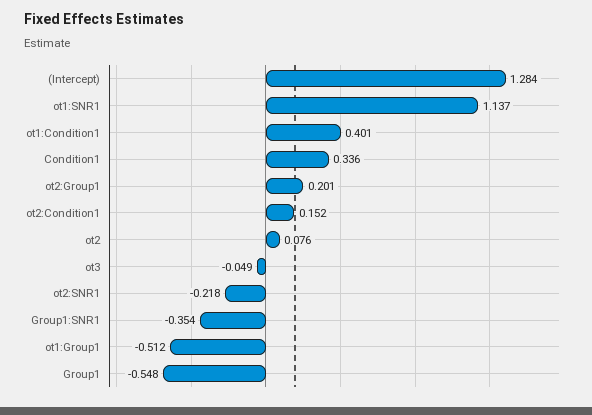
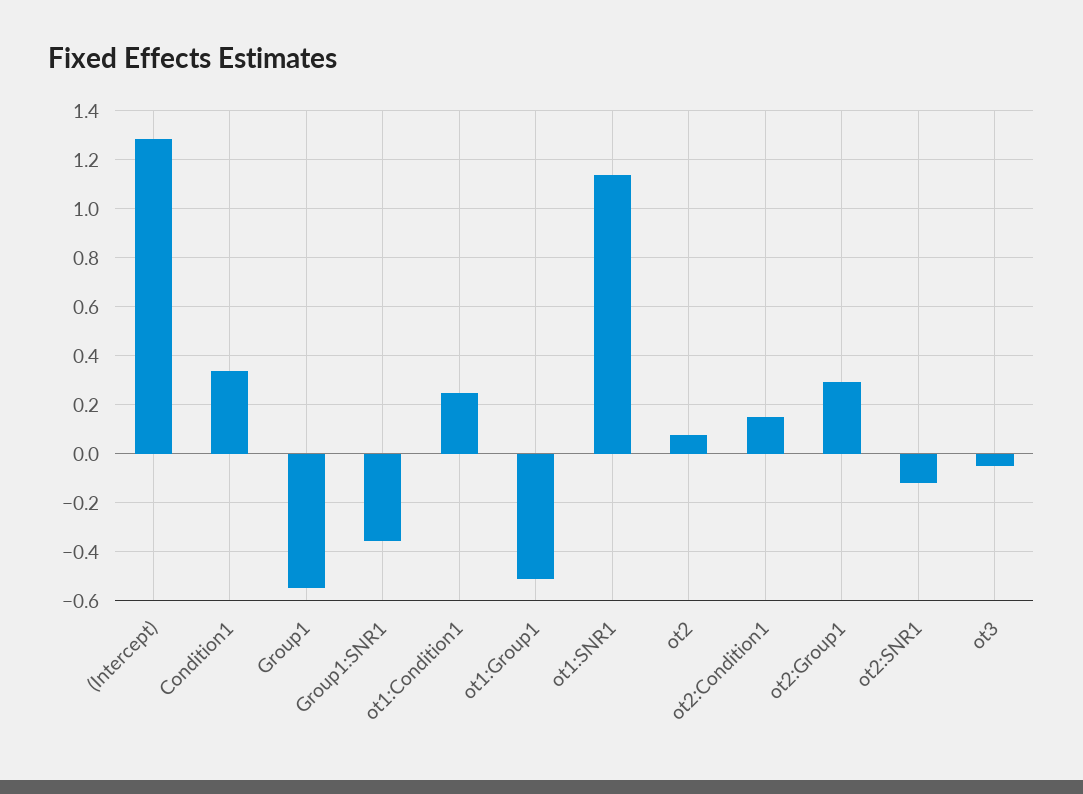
ot1:Condition1: 0.401 -> 0.25
ot2:Group1: 0.201 -> 0.3
ot2:SNR1: -0.218 -> -0.125

